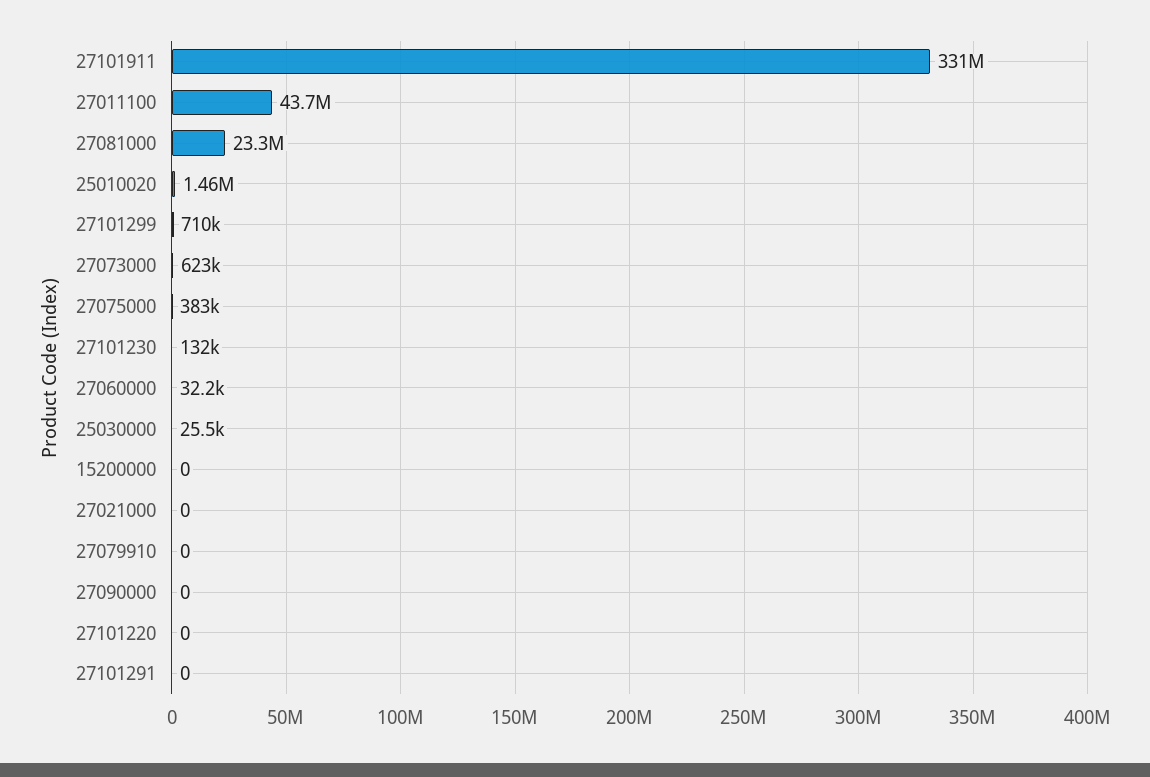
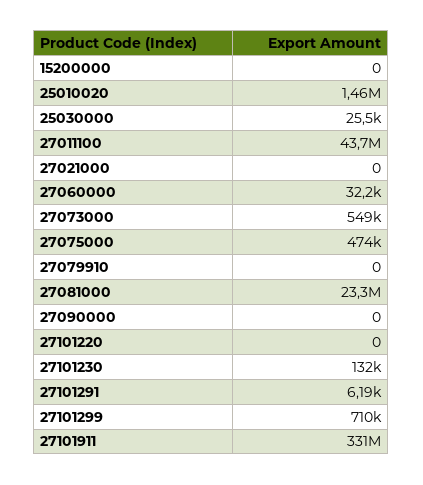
27073000: 623000 -> 549000
27075000: 383000 -> 474000
27101291: 0 -> 6190

